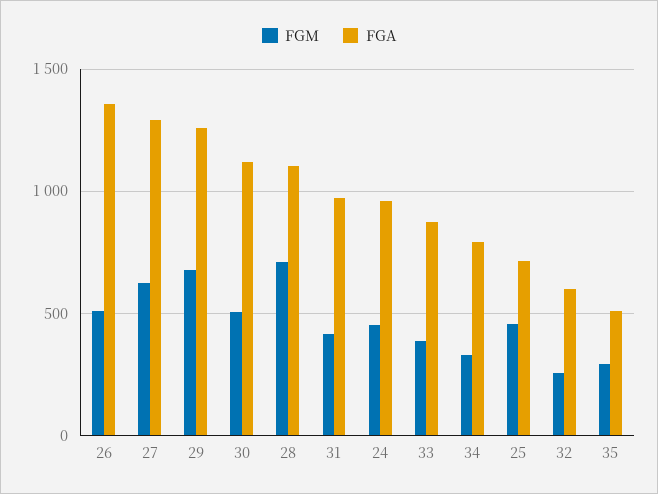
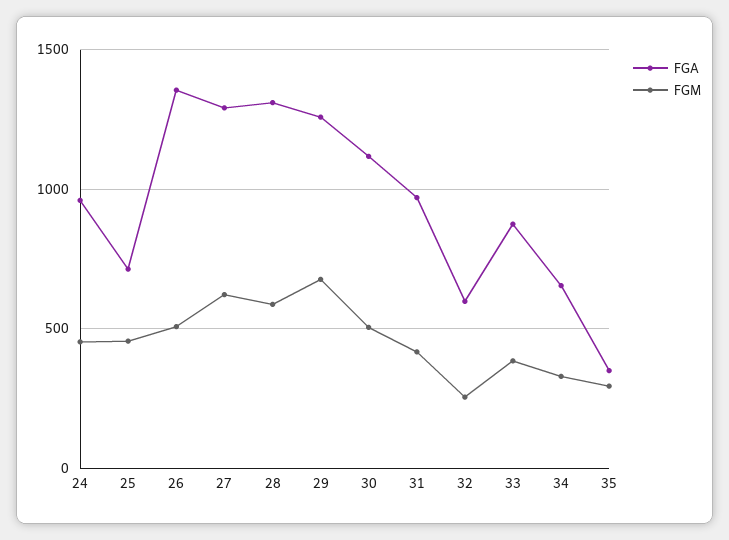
FGM, 28: 700 -> 600
FGA, 28: 1100 -> 1300
FGA, 34: 800 -> 650
FGA, 35: 500 -> 350

